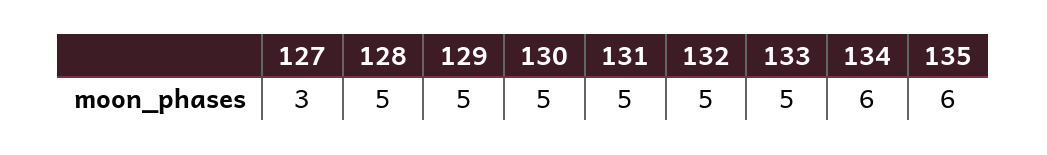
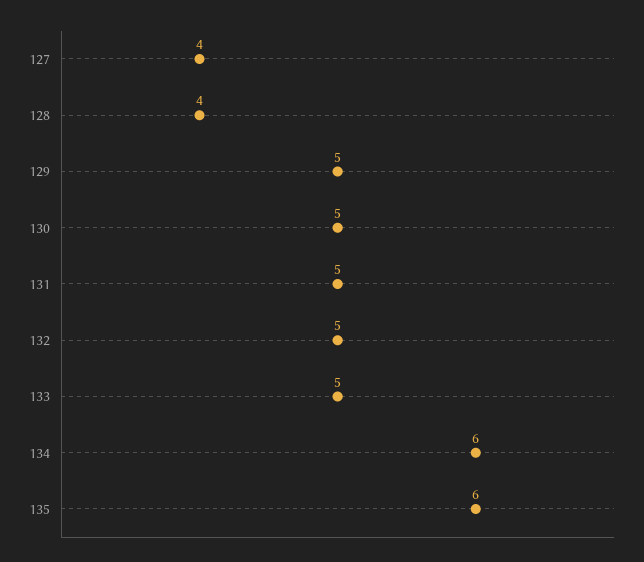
127: 3 -> 4
128: 5 -> 4

